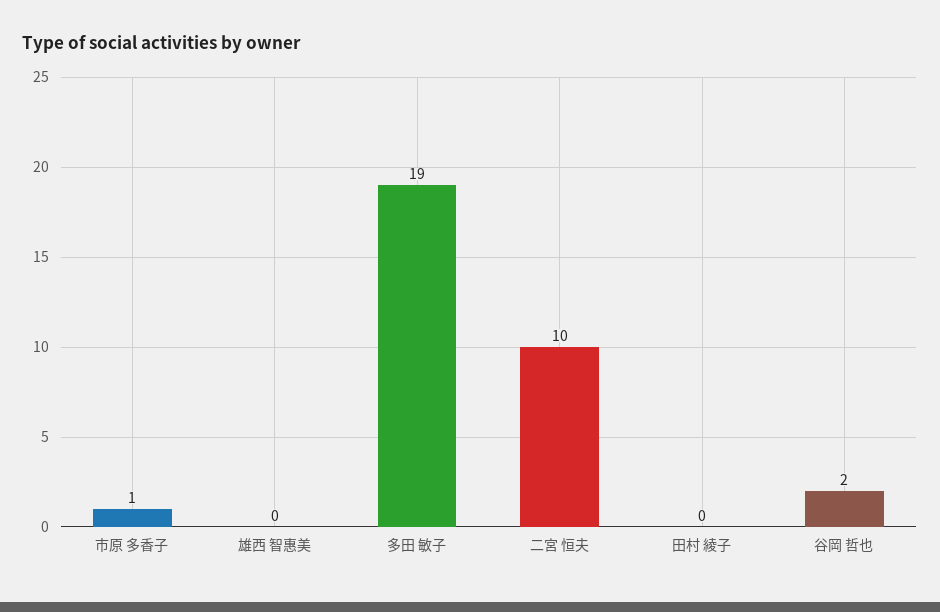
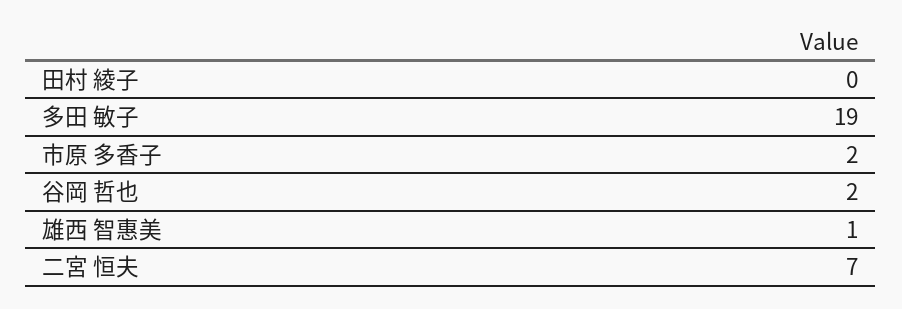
市原 多香子: 1 -> 2
雄西 智惠美: 0 -> 1
二宮 恒夫: 10 -> 7

